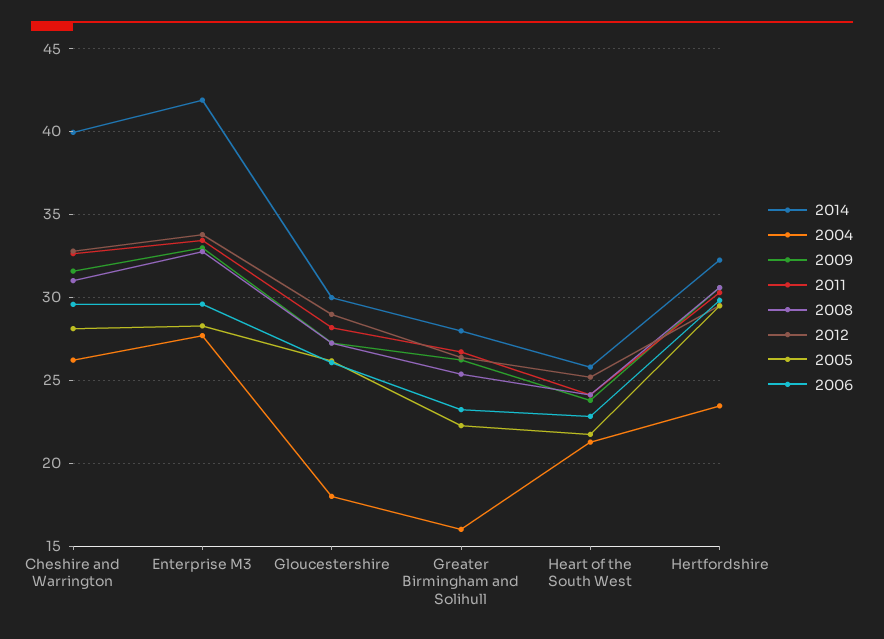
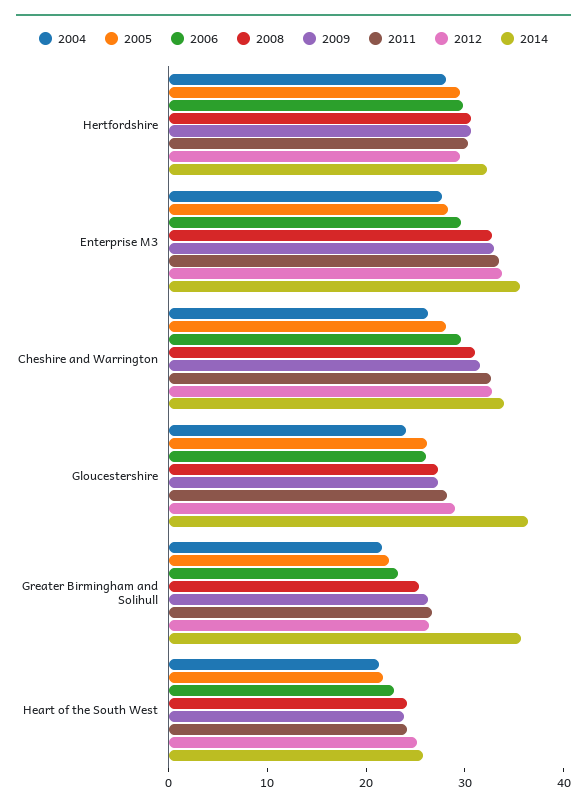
2014, Cheshire and Warrington: 40 -> 34
2014, Enterprise M3: 42 -> 36
2014, Gloucestershire: 30 -> 36
2004, Gloucestershire: 18 -> 24
2014, Greater Birmingham and Solihull: 28 -> 36
2004, Greater Birmingham and Solihull: 16 -> 22
2004, Hertfordshire: 23.5 -> 28

